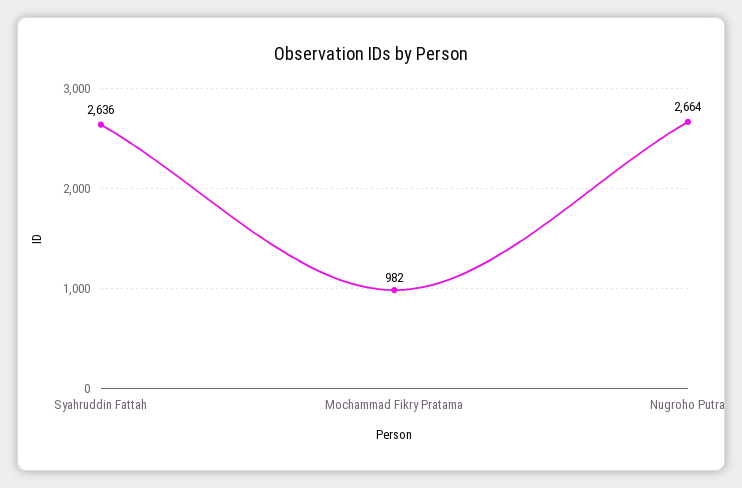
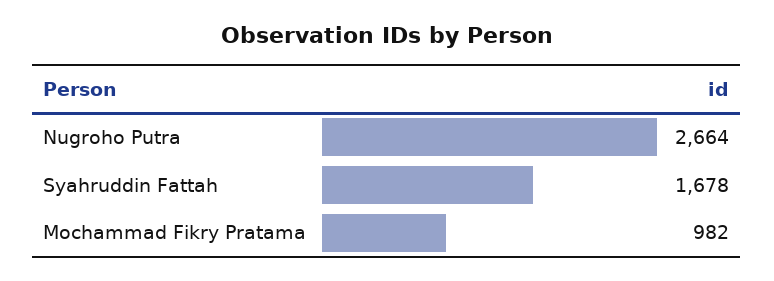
Syahruddin Fattah: 2636 -> 1678

